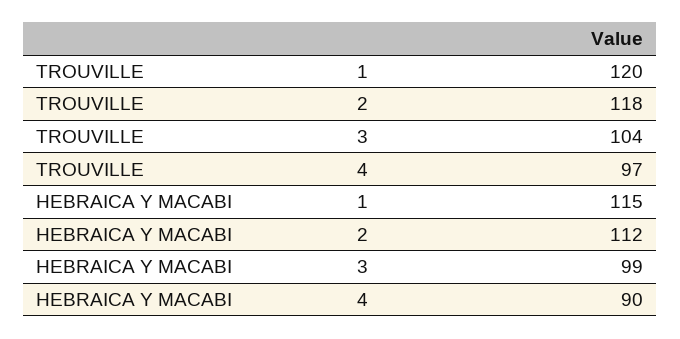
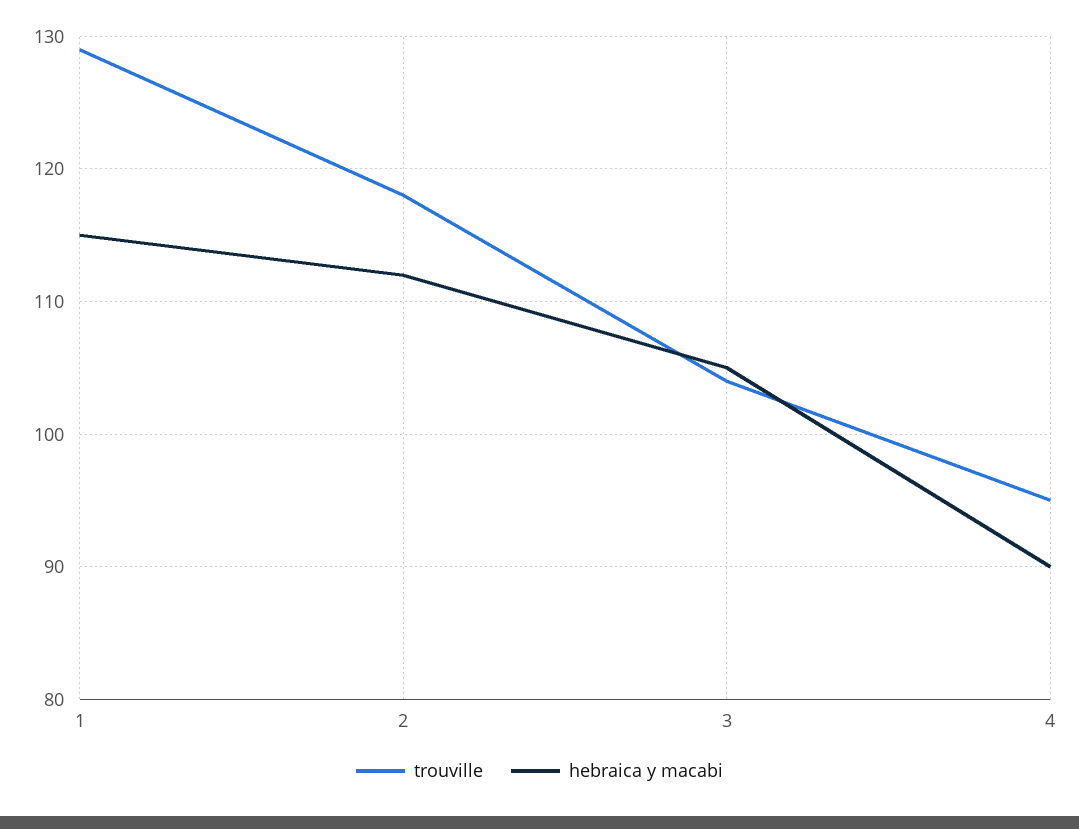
TROUVILLE, 1: 120 -> 129
TROUVILLE, 4: 97 -> 95
HEBRAICA Y MACABI, 3: 99 -> 105

